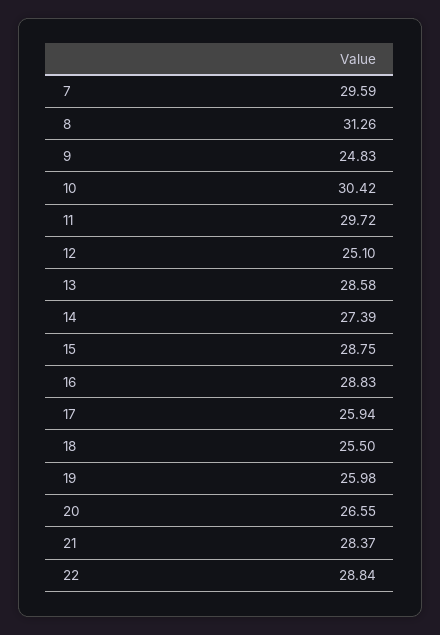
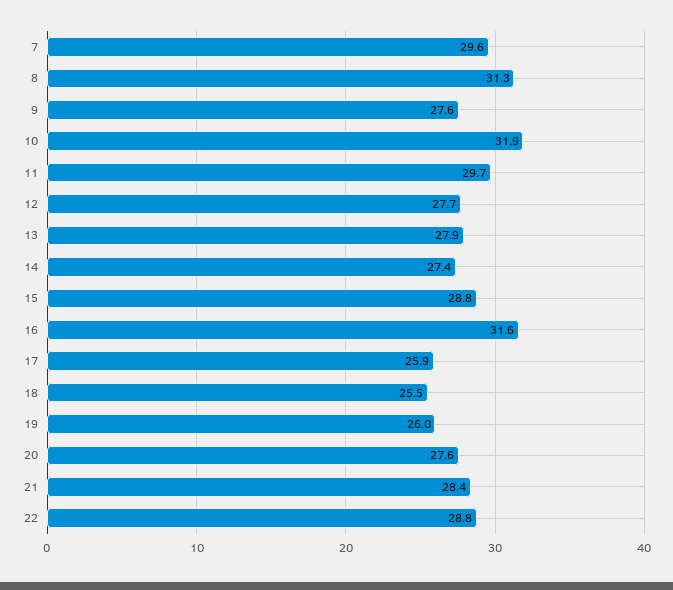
9: 24.83 -> 27.6
10: 30.42 -> 31.9
12: 25.1 -> 27.7
13: 28.58 -> 27.9
16: 28.83 -> 31.6
20: 26.55 -> 27.6

